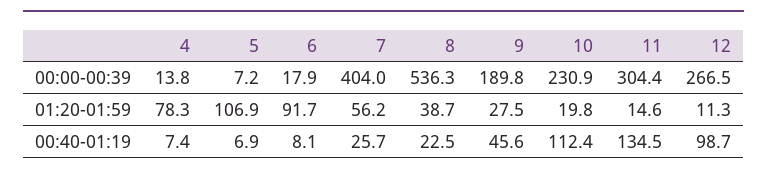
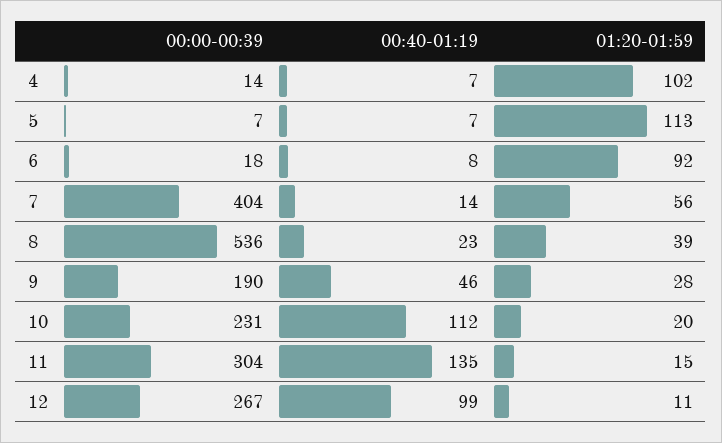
4, 01:20-01:59: 78.3 -> 102
5, 01:20-01:59: 106.9 -> 113
7, 00:40-01:19: 25.7 -> 14

